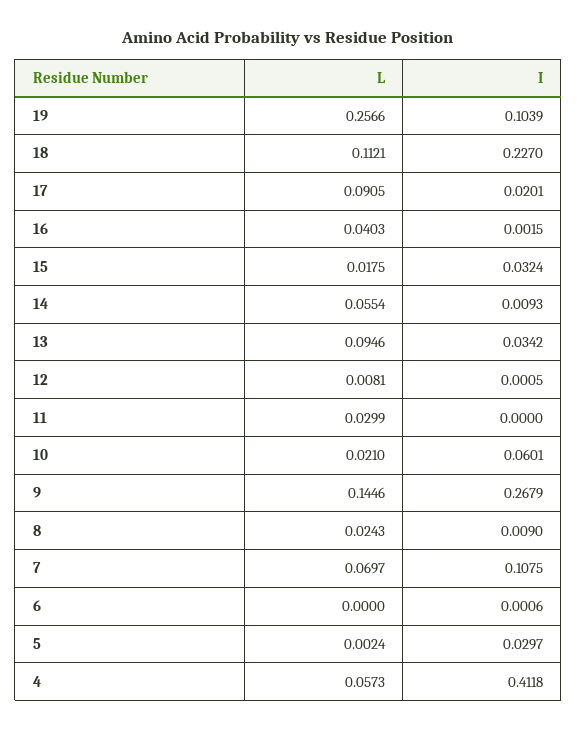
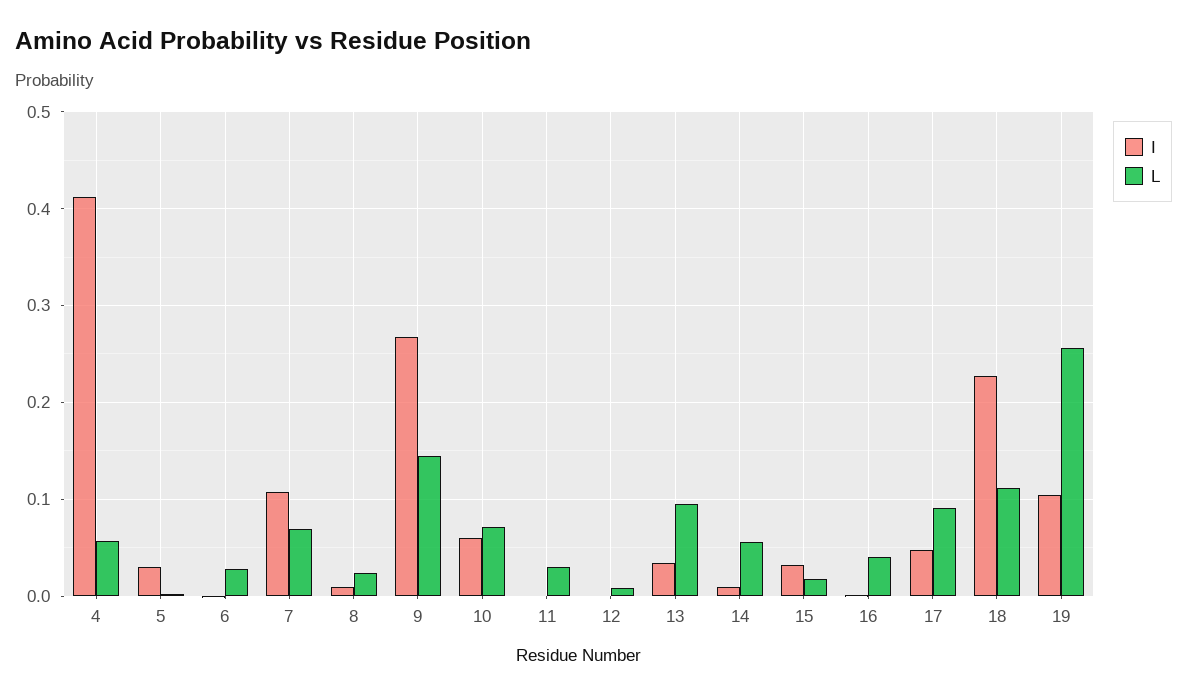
I, 17: 0.0201 -> 0.05
L, 10: 0.021 -> 0.07
L, 6: 0 -> 0.03

